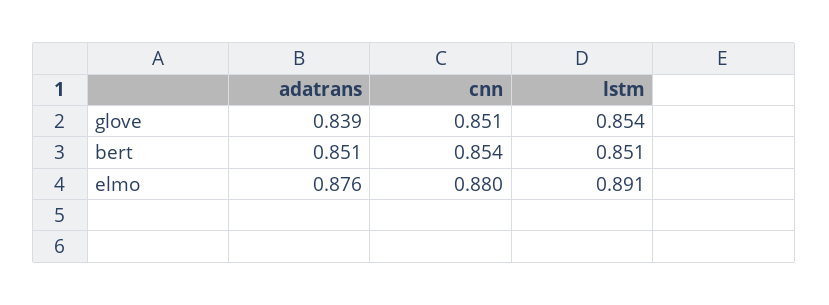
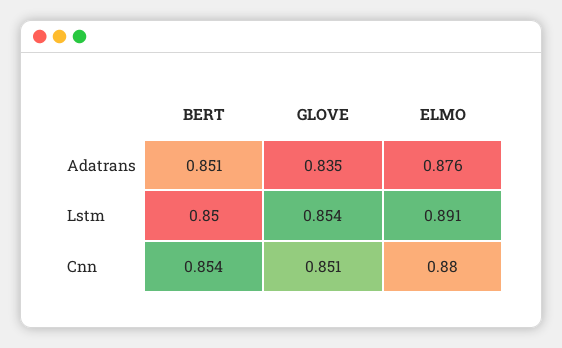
adatrans, glove: 0.839 -> 0.835
lstm, bert: 0.851 -> 0.85

